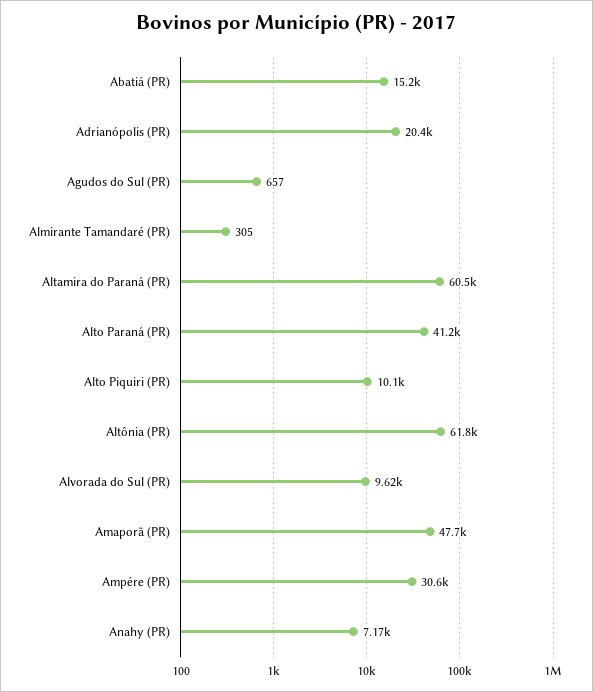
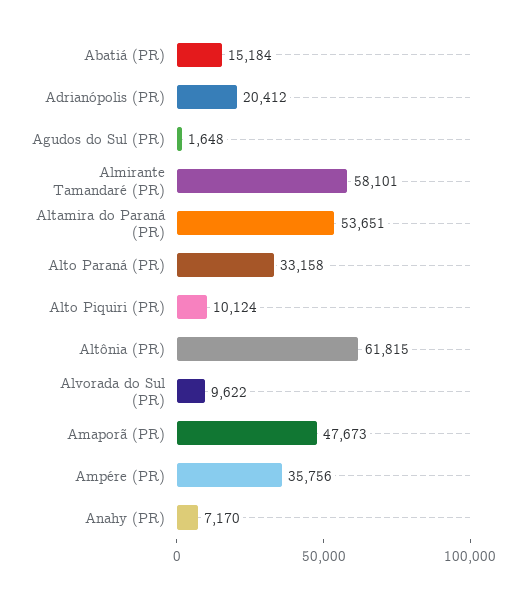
Agudos do Sul (PR): 657 -> 1648
Almirante Tamandaré (PR): 305 -> 58101
Altamira do Paraná (PR): 60500 -> 53651
Alto Paraná (PR): 41200 -> 33158
Ampére (PR): 30600 -> 35756

